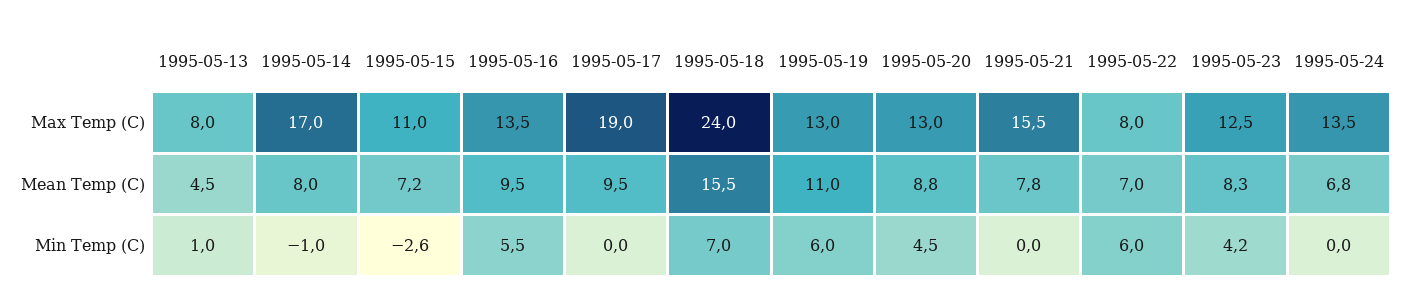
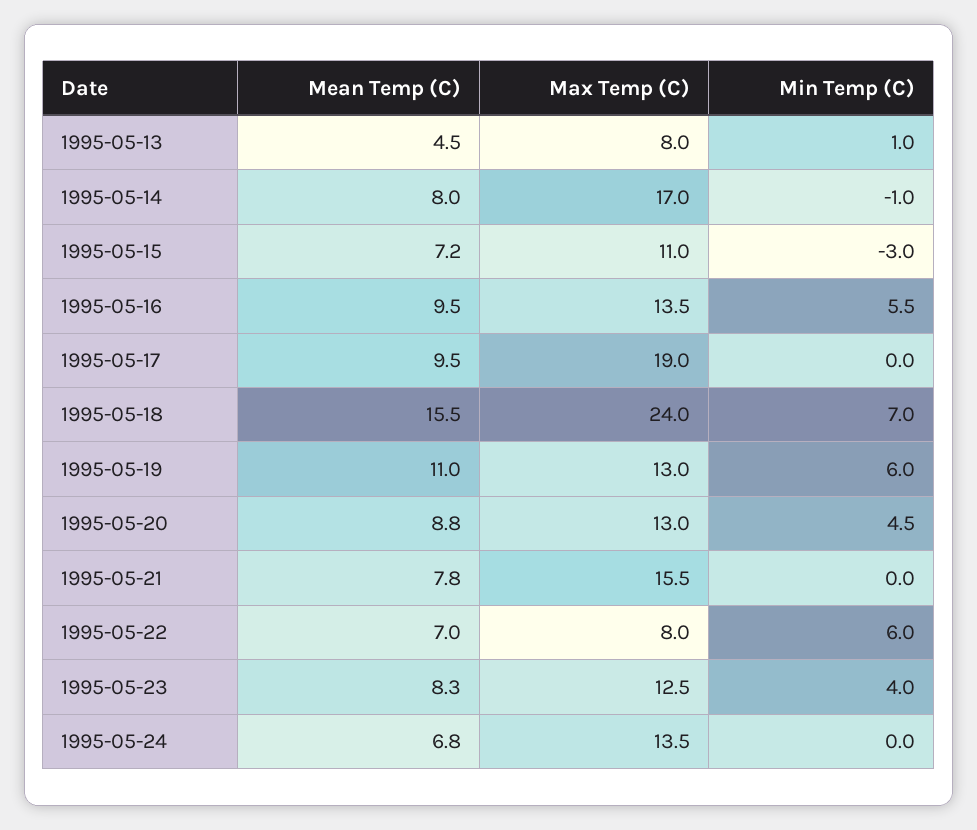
1995-05-15, Min Temp (C): -2.6 -> -3
1995-05-23, Min Temp (C): 4.2 -> 4

